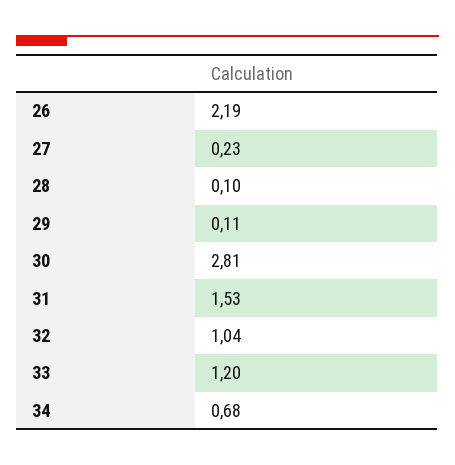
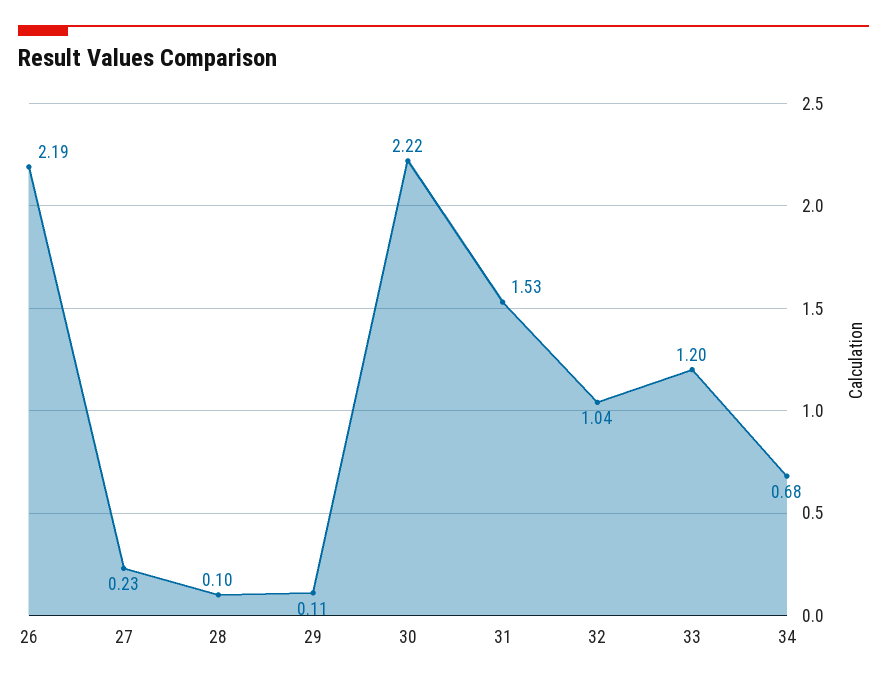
30: 2.81 -> 2.22

